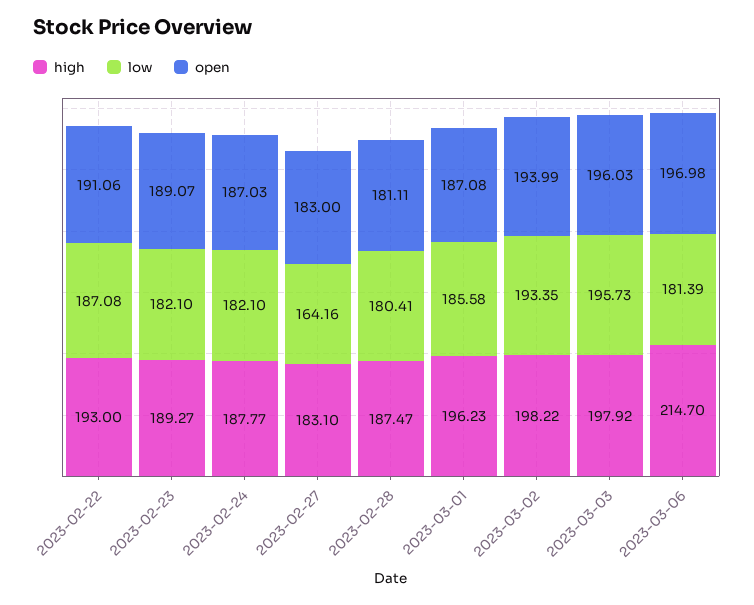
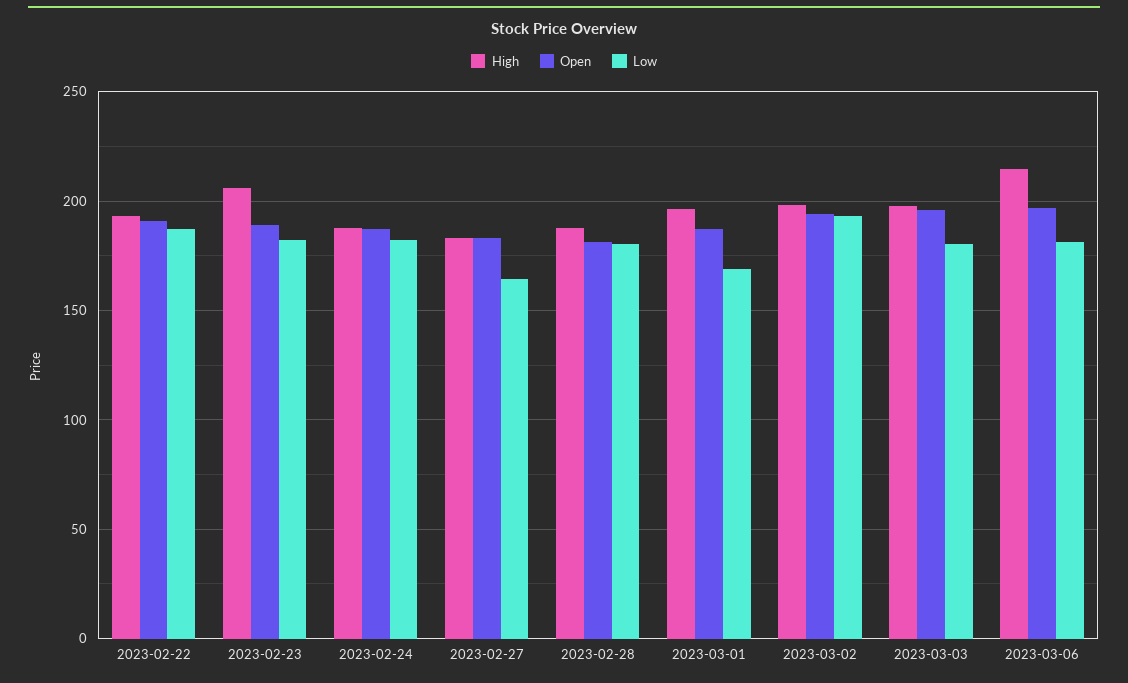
high, 2023-02-23: 189.27 -> 205
low, 2023-03-01: 185.58 -> 170
low, 2023-03-03: 195.73 -> 180

